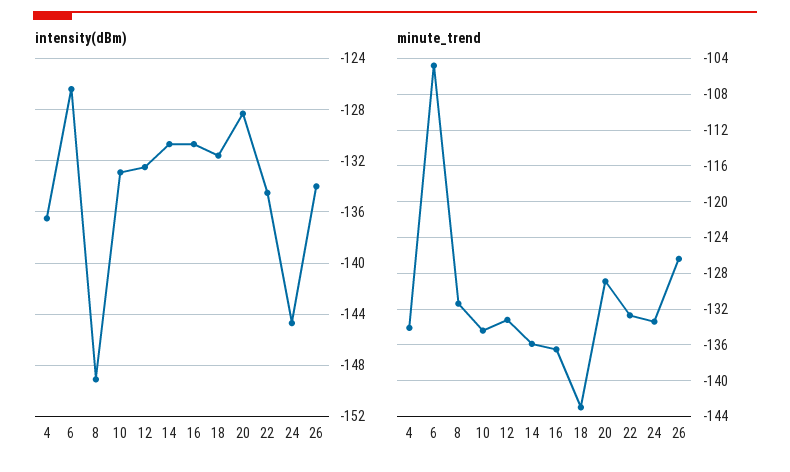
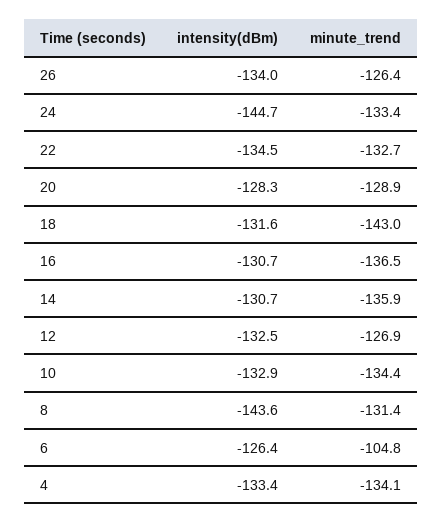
intensity(dBm), 4: -136.5 -> -133.4
intensity(dBm), 8: -149 -> -143.6
minute_trend, 12: -133 -> -126.9

